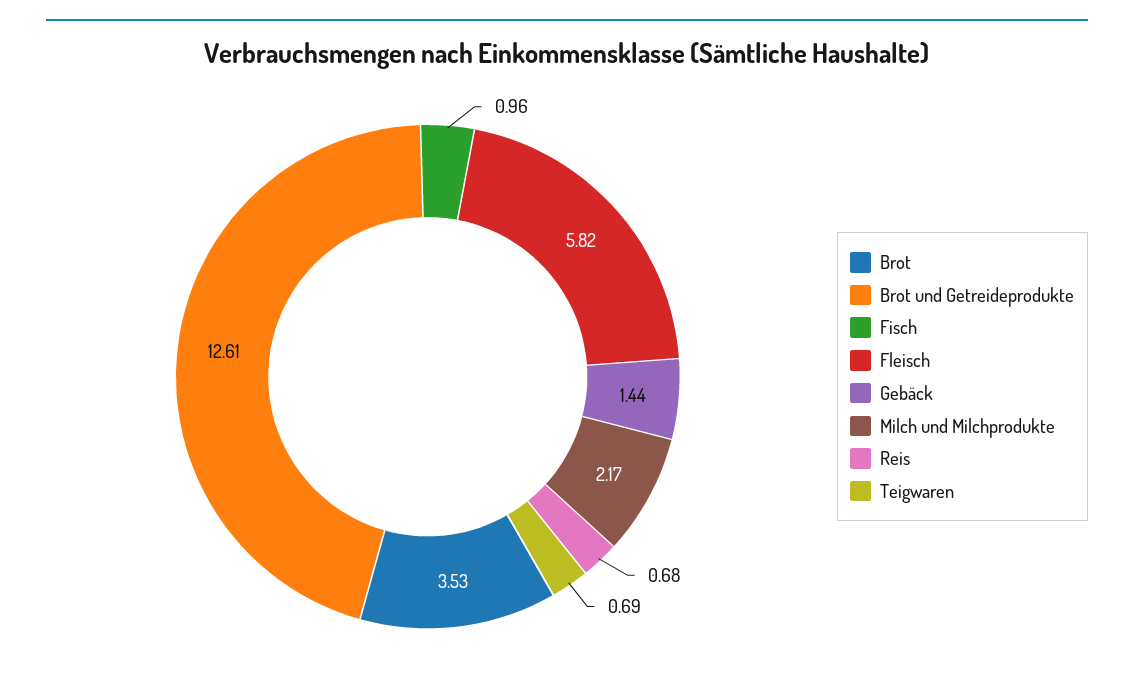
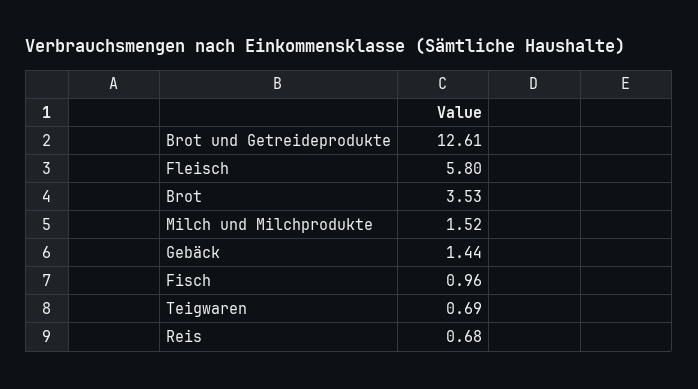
Fleisch: 5.82 -> 5.8
Milch und Milchprodukte: 2.17 -> 1.52

